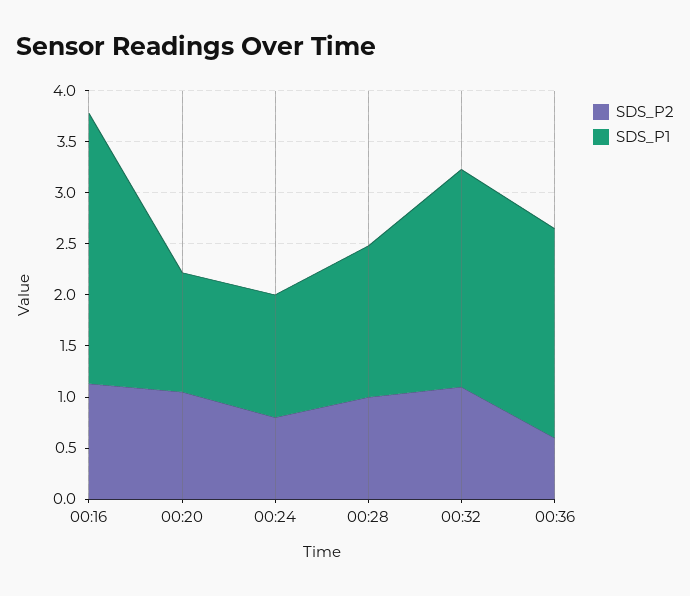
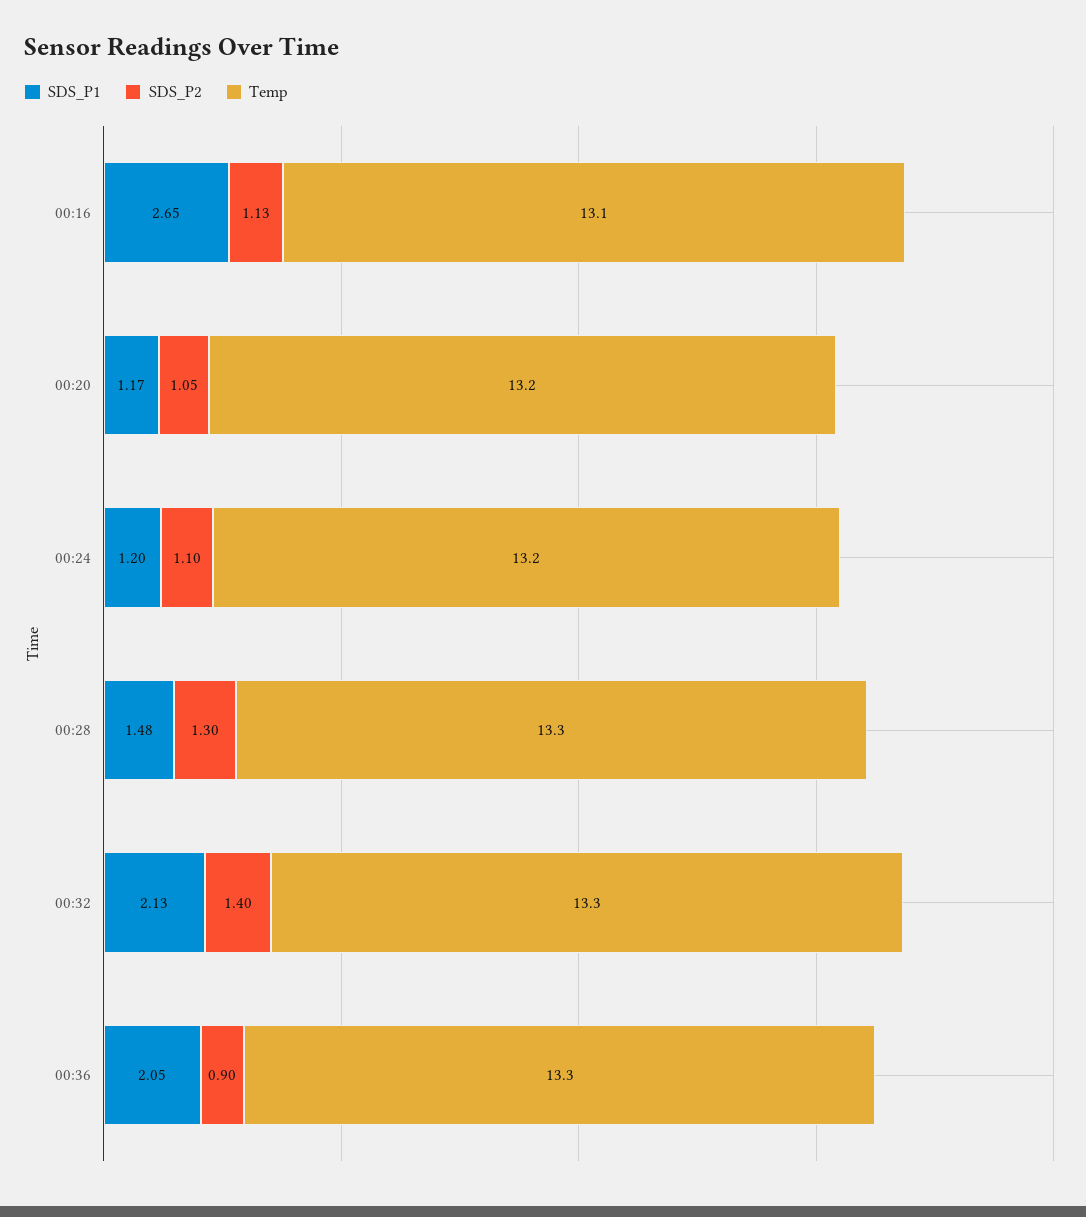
SDS_P2, 00:24: 0.8 -> 1.1
SDS_P2, 00:28: 1 -> 1.3
SDS_P2, 00:32: 1.1 -> 1.4
SDS_P2, 00:36: 0.6 -> 0.9
Temp, 00:16: none -> 13.1
Temp, 00:20: none -> 13.2
Temp, 00:24: none -> 13.2
Temp, 00:28: none -> 13.3
Temp, 00:32: none -> 13.3
Temp, 00:36: none -> 13.3

